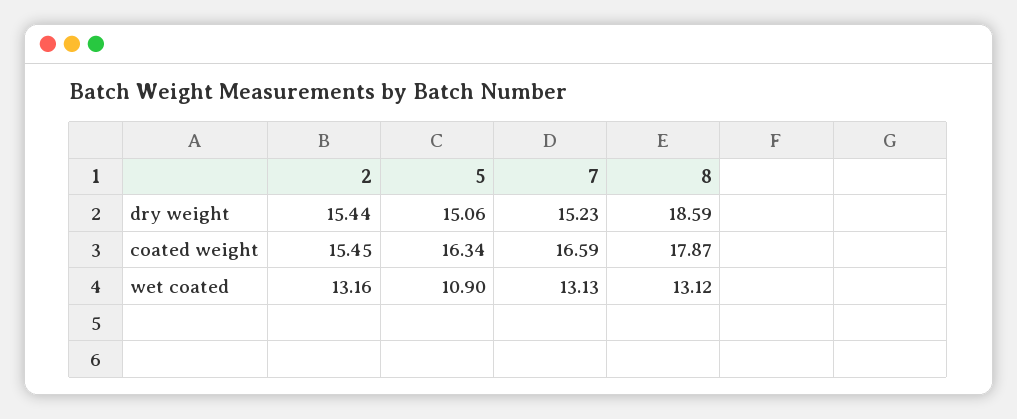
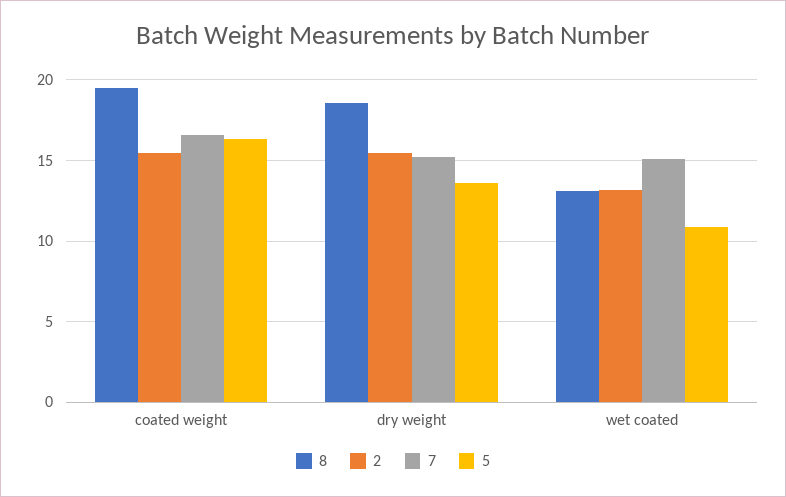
5, dry weight: 15.06 -> 13.5
8, coated weight: 17.87 -> 19.5
7, wet coated: 13.13 -> 15

